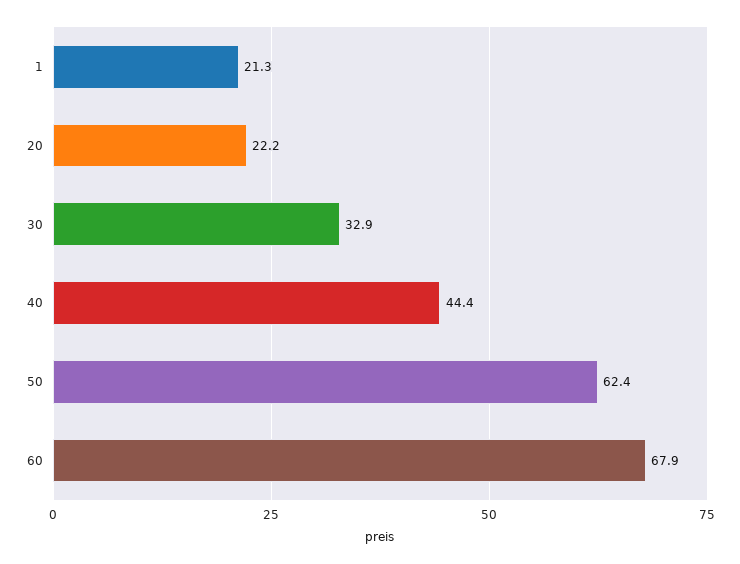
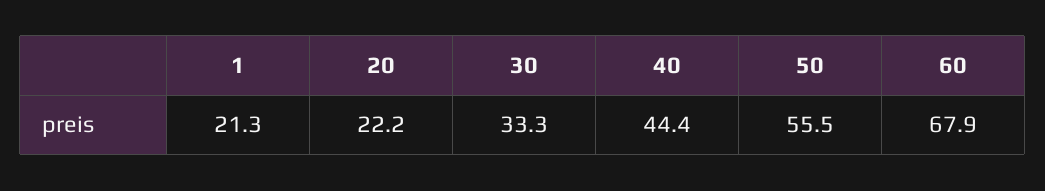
30: 32.9 -> 33.3
50: 62.4 -> 55.5

